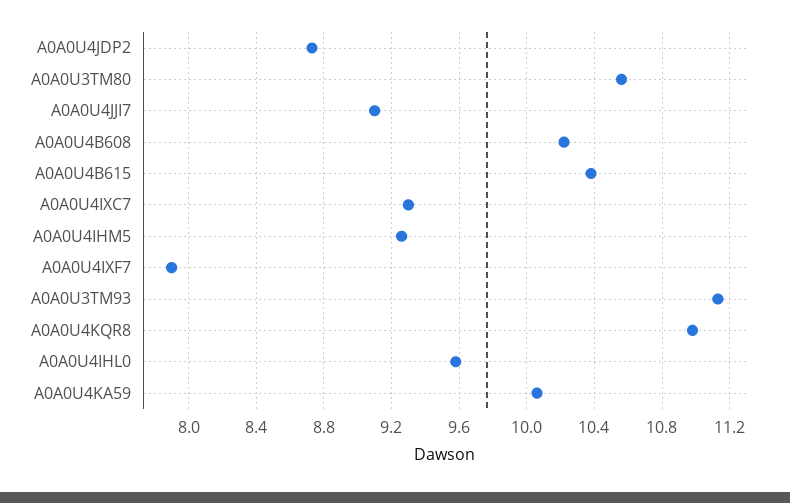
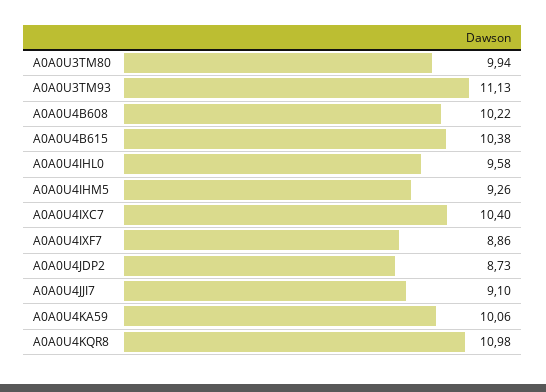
A0A0U3TM80: 10.55 -> 9.94
A0A0U4IXC7: 9.3 -> 10.4
A0A0U4IXF7: 7.9 -> 8.86

